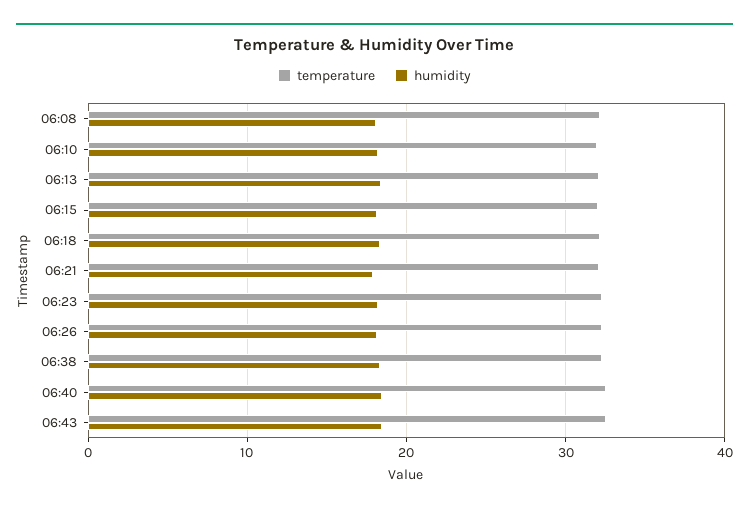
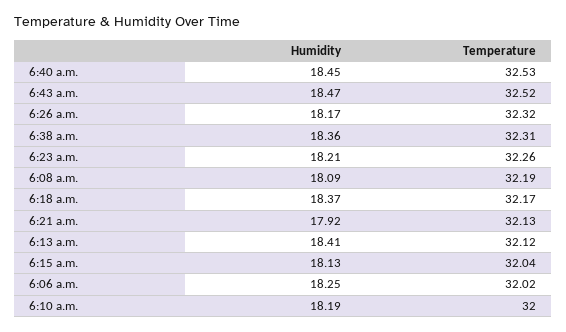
humidity, 6:06 a.m.: none -> 18.25
temperature, 6:06 a.m.: none -> 32.02

